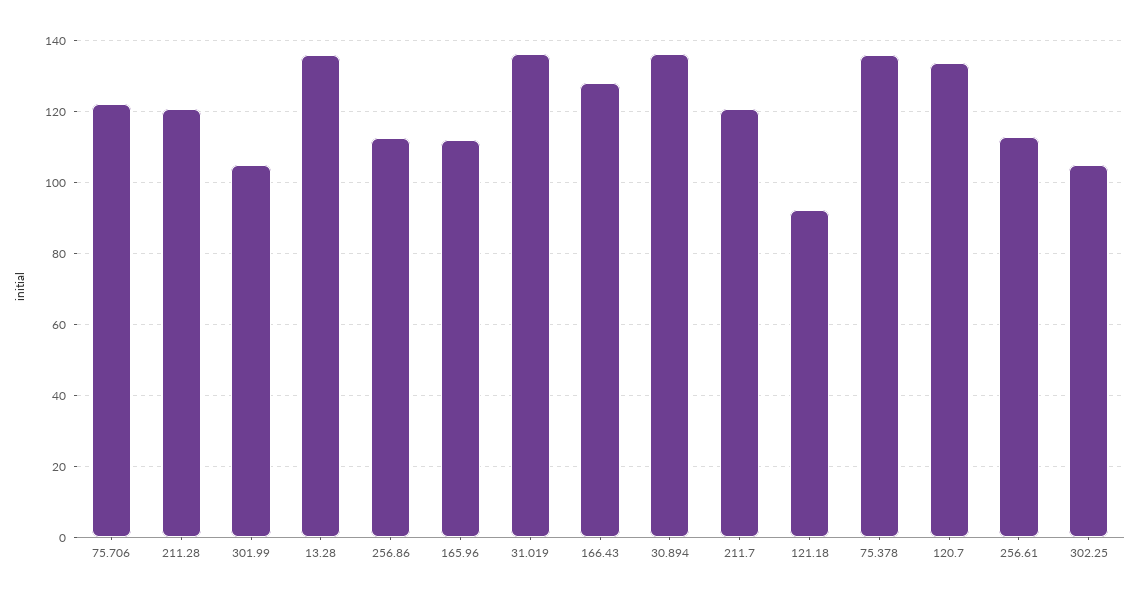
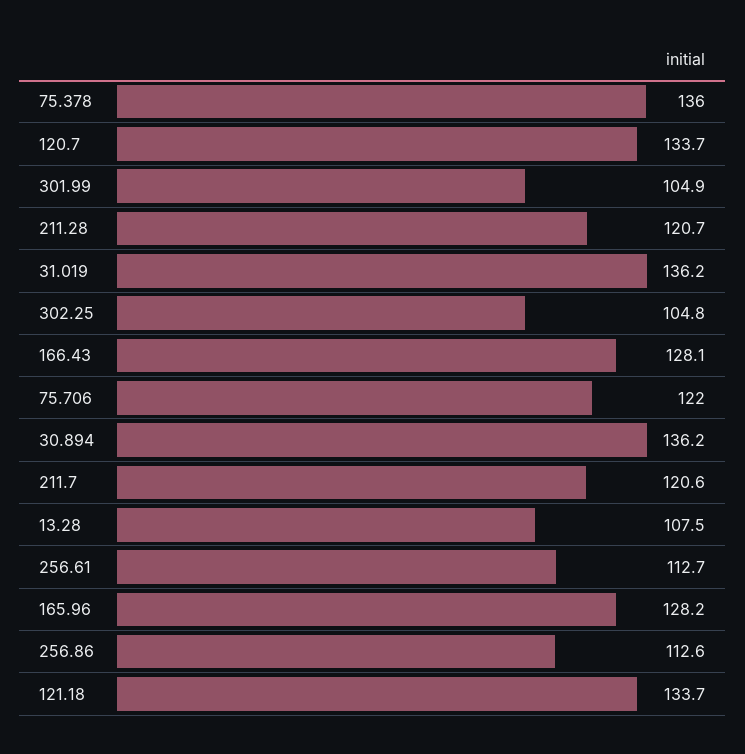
13.28: 136 -> 107.5
165.96: 112 -> 128.2
121.18: 92 -> 133.7

